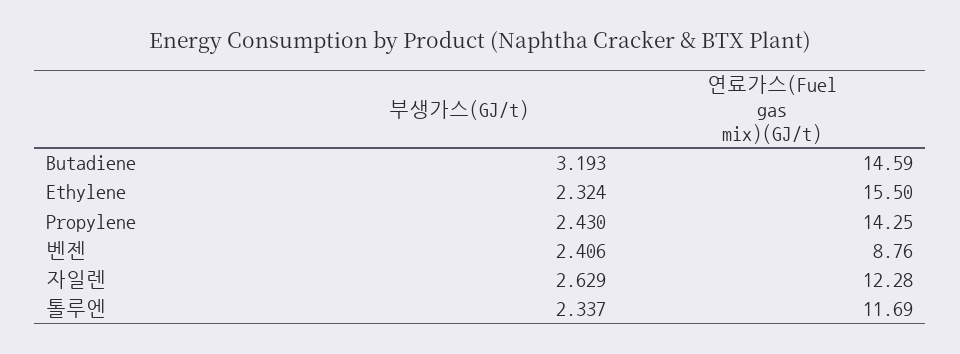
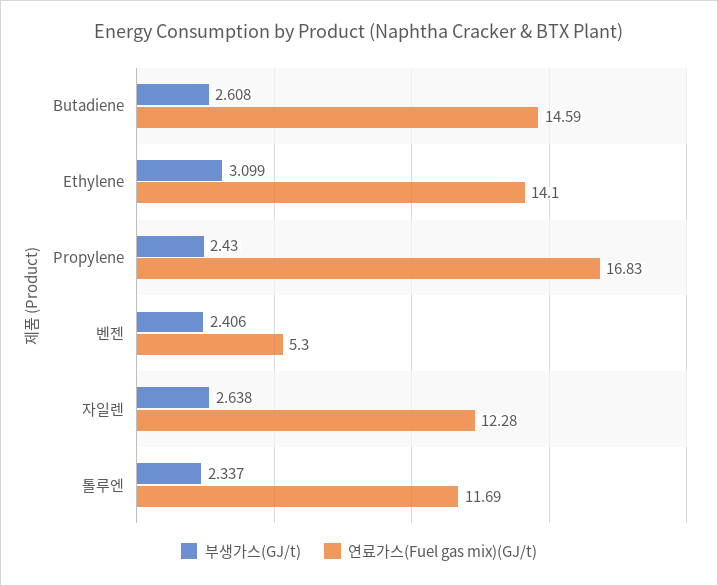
부생가스(GJ/t), Butadiene: 3.193 -> 2.608
부생가스(GJ/t), Ethylene: 2.324 -> 3.099
연료가스(Fuel gas mix)(GJ/t), Ethylene: 15.5 -> 14.1
연료가스(Fuel gas mix)(GJ/t), Propylene: 14.25 -> 16.83
연료가스(Fuel gas mix)(GJ/t), 벤젠: 8.76 -> 5.3
부생가스(GJ/t), 자일렌: 2.629 -> 2.638

